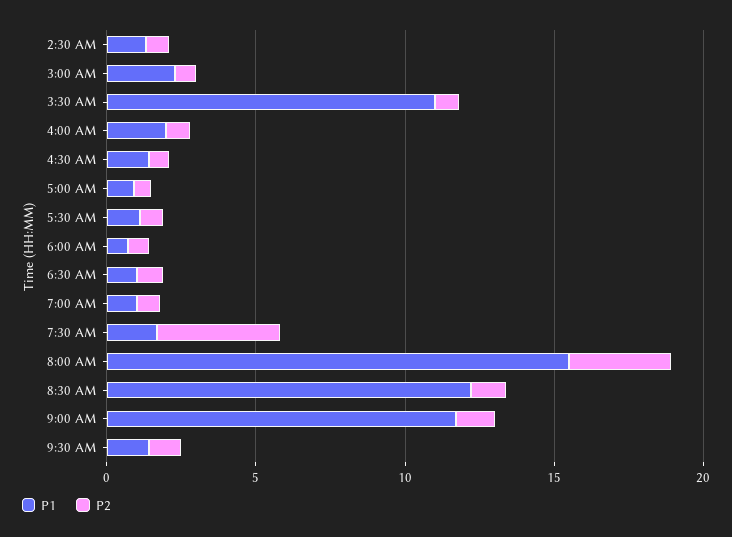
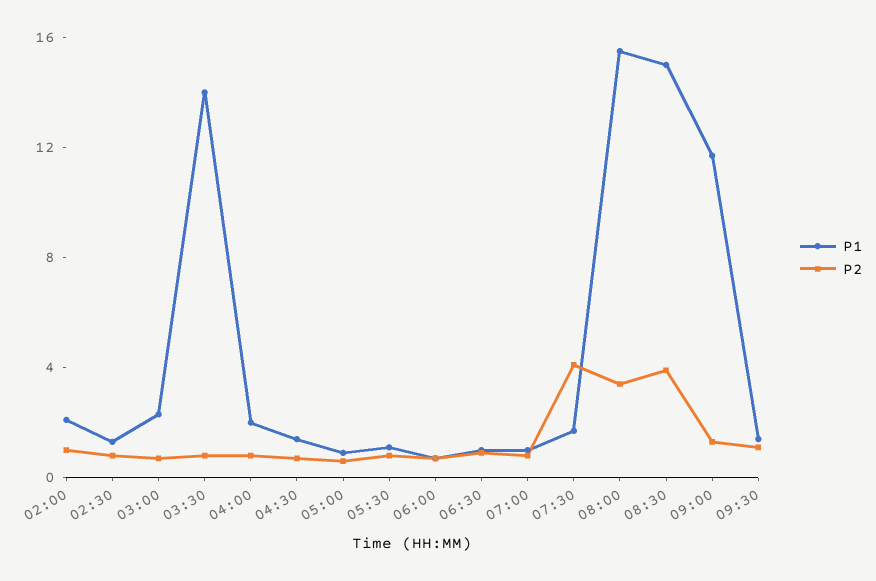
P1, 3:30 AM: 11 -> 14
P1, 8:30 AM: 12 -> 15
P2, 8:30 AM: 1 -> 4
P1, 02:00: none -> 2
P2, 02:00: none -> 1

